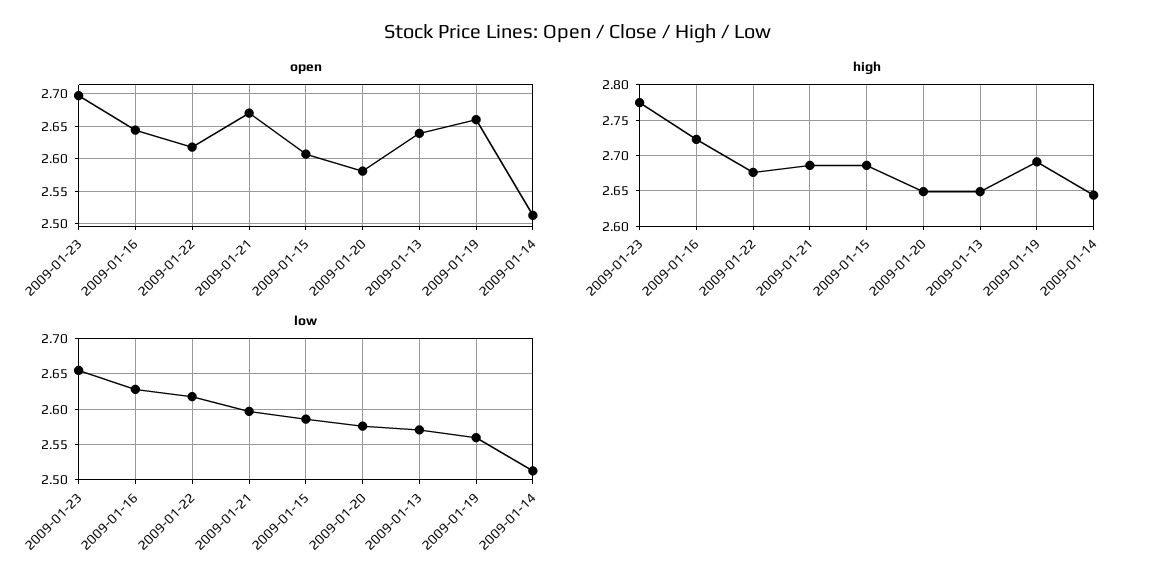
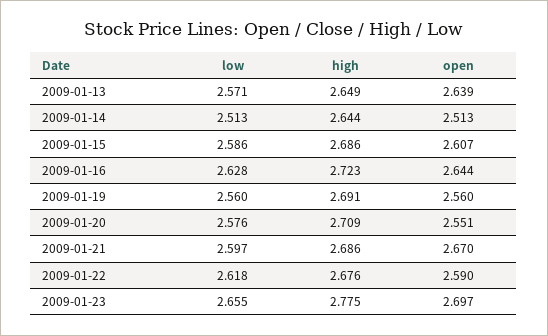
open, 2009-01-22: 2.62 -> 2.59
open, 2009-01-20: 2.58 -> 2.551
open, 2009-01-19: 2.66 -> 2.56
high, 2009-01-20: 2.65 -> 2.709

